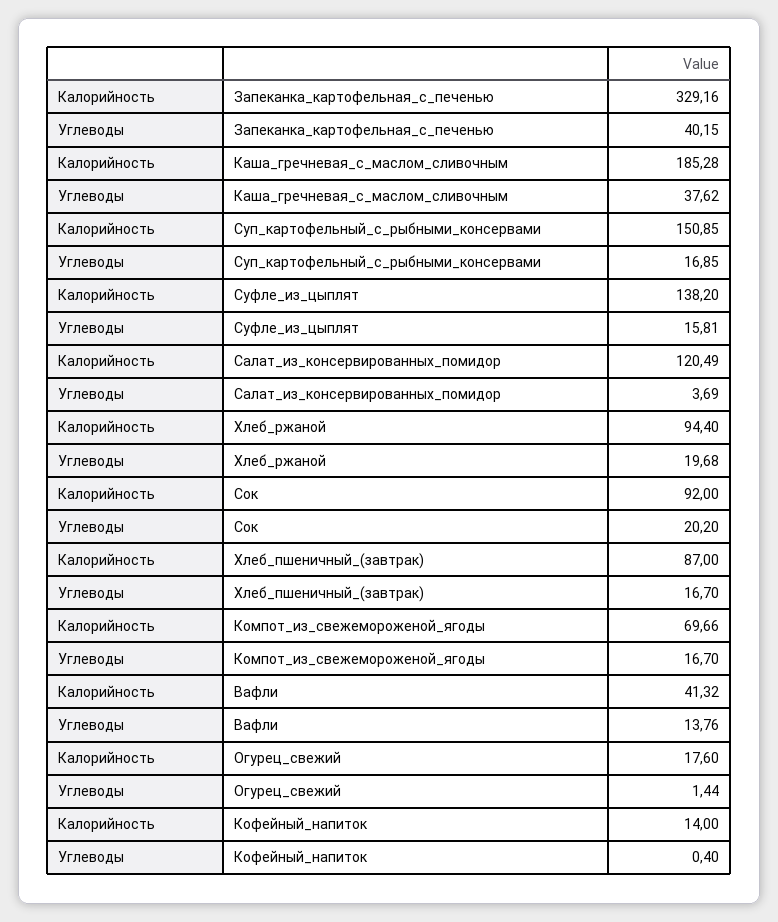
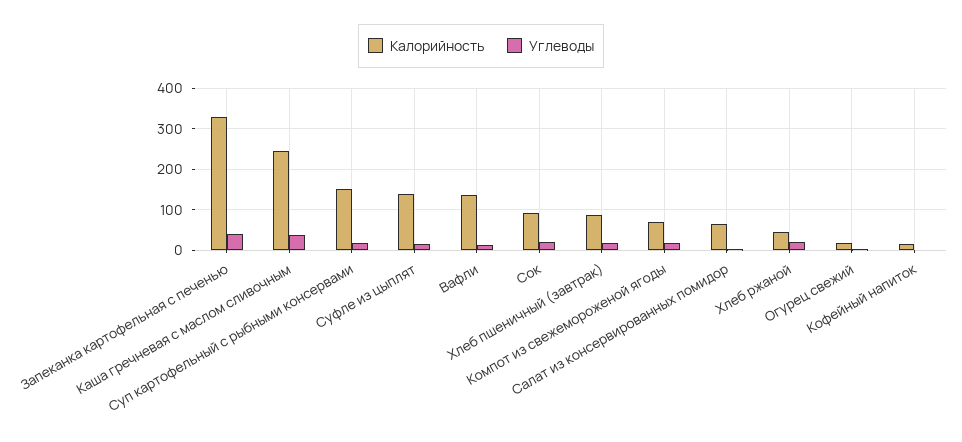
Калорийность, Каша_гречневая_с_маслом_сливочным: 185.28 -> 240
Калорийность, Салат_из_консервированных_помидор: 120.49 -> 60
Калорийность, Хлеб_ржаной: 94.4 -> 40
Калорийность, Вафли: 41.32 -> 140

